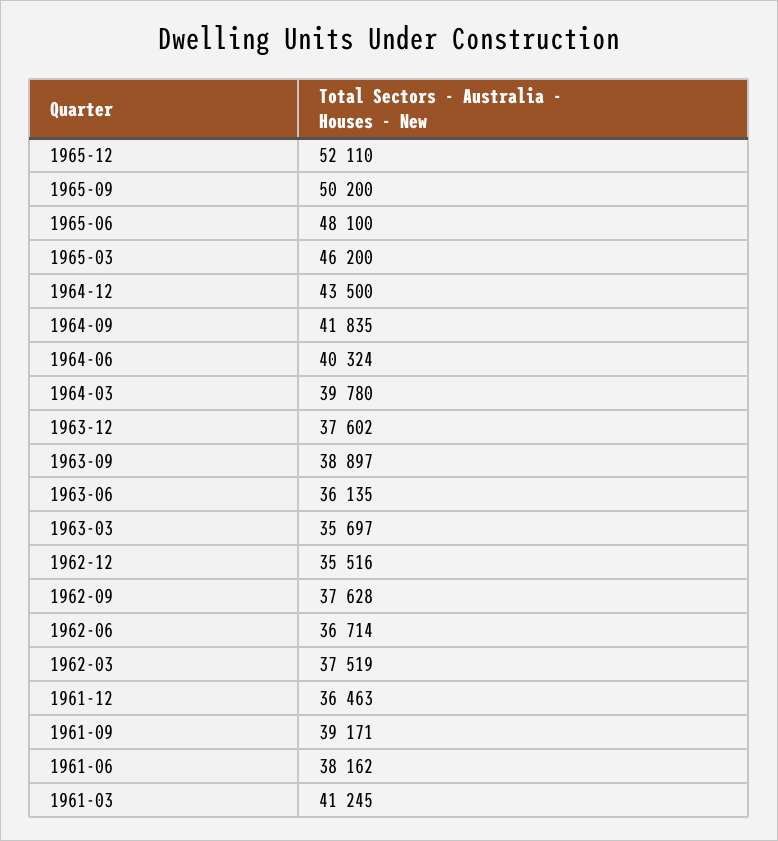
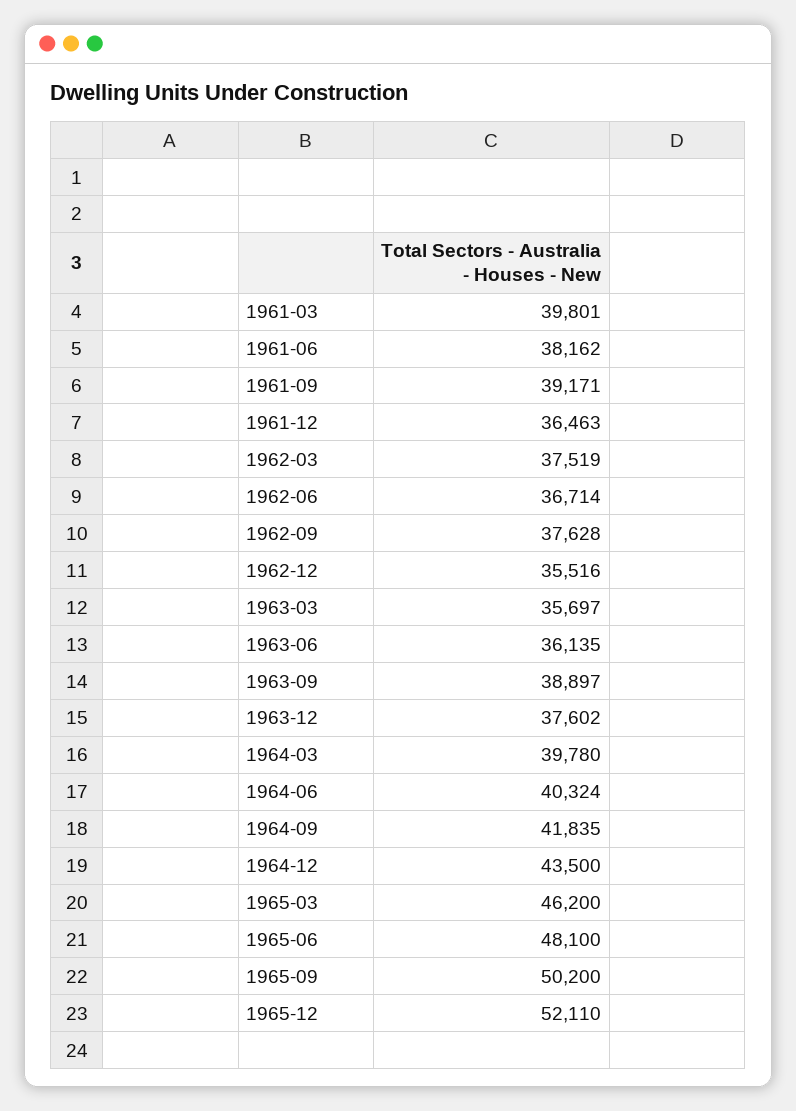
1961-03: 41245 -> 39801

